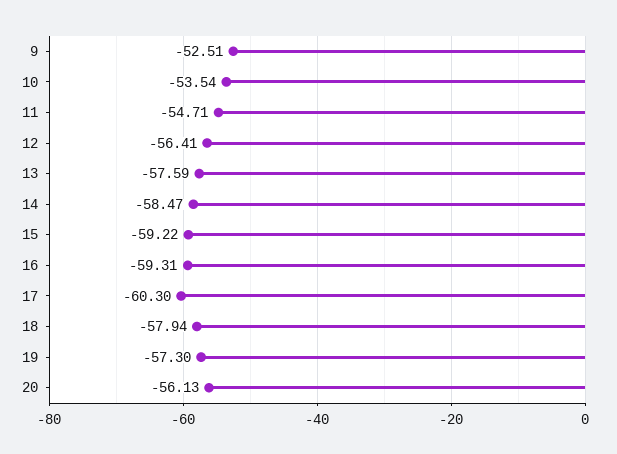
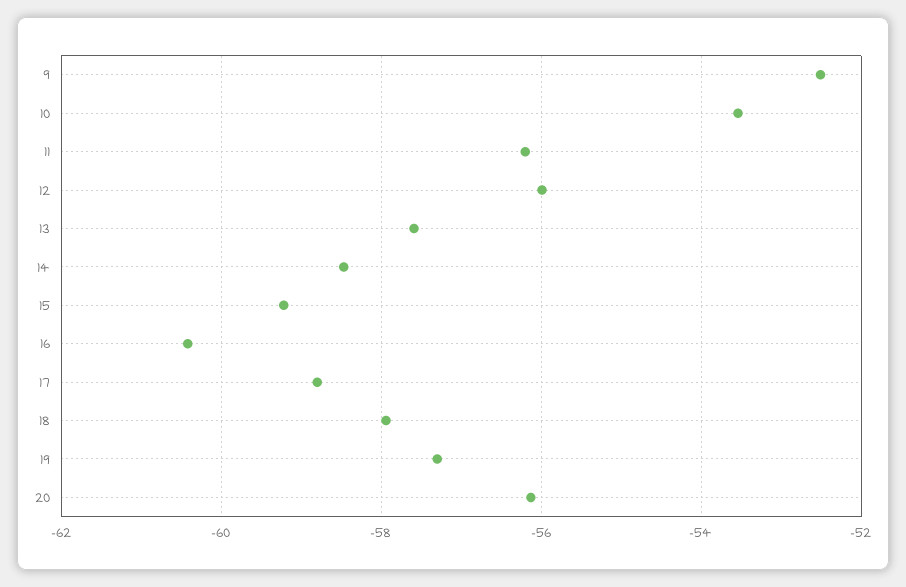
11: -54.71 -> -56.2
12: -56.41 -> -56
16: -59.31 -> -60.4
17: -60.3 -> -58.8

